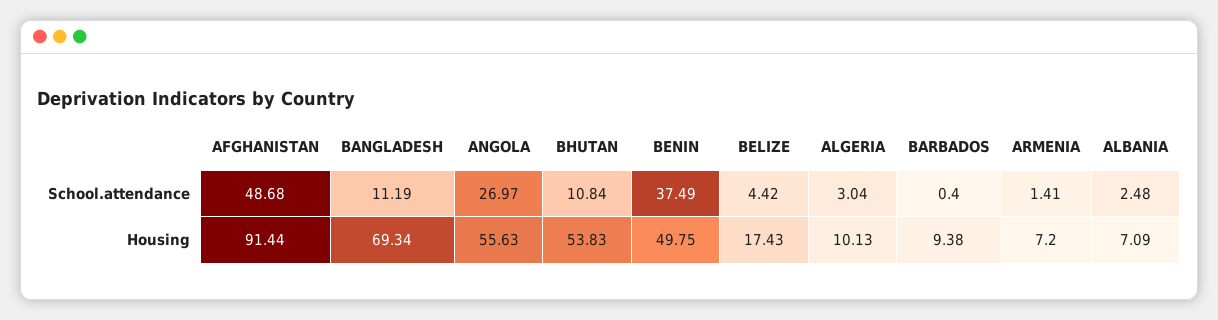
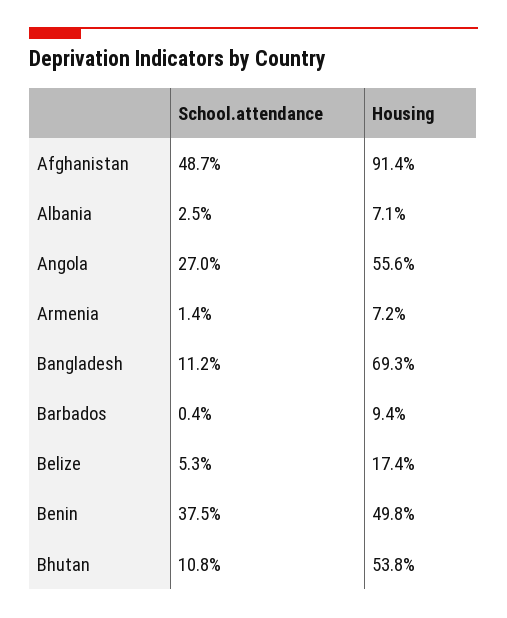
BELIZE, School.attendance: 4.42 -> 5.3
ALGERIA, School.attendance: 3.04 -> none
ALGERIA, Housing: 10.13 -> none

